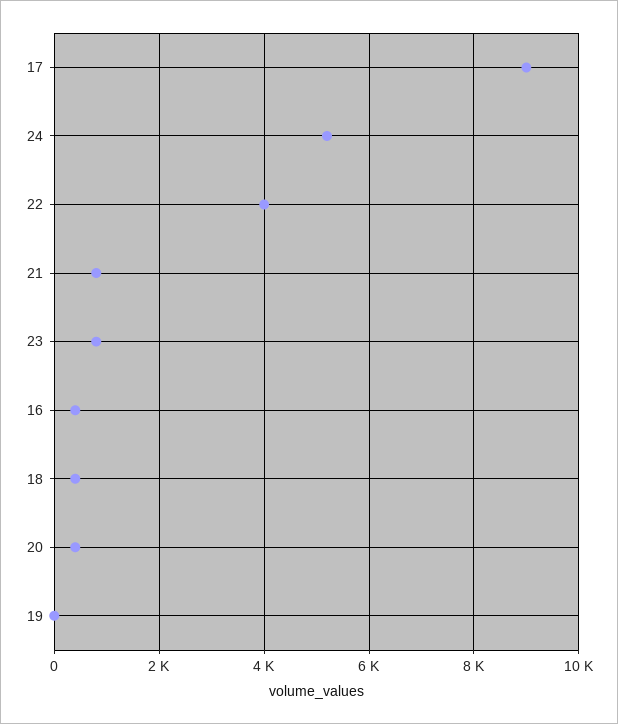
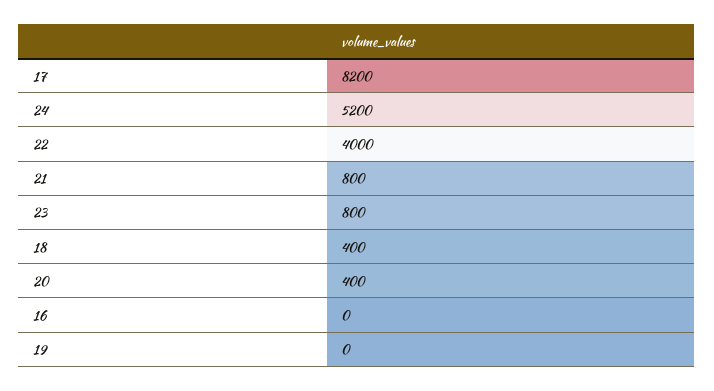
17: 9000 -> 8200
16: 400 -> 0

